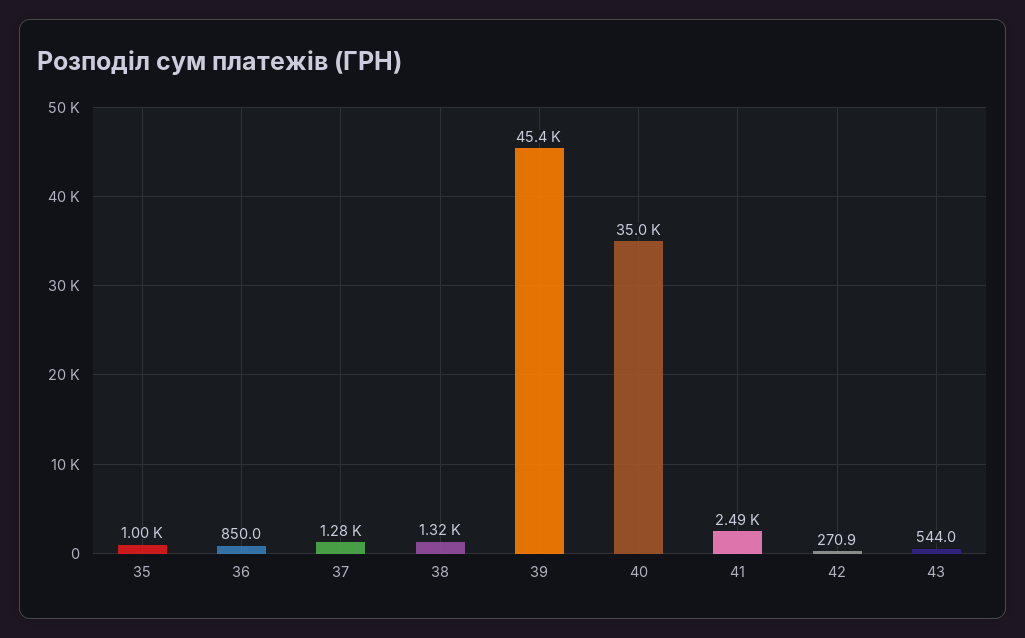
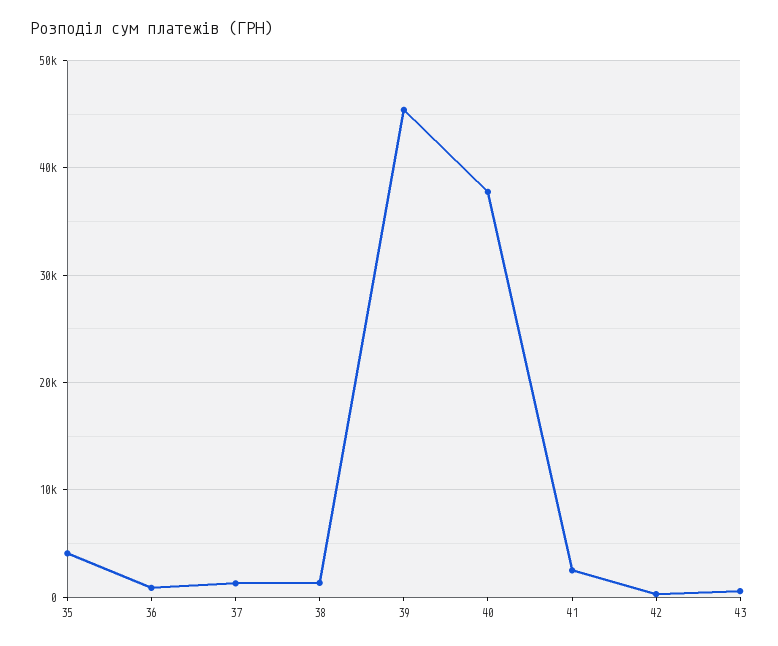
35: 1000 -> 4000
40: 35000 -> 38000

